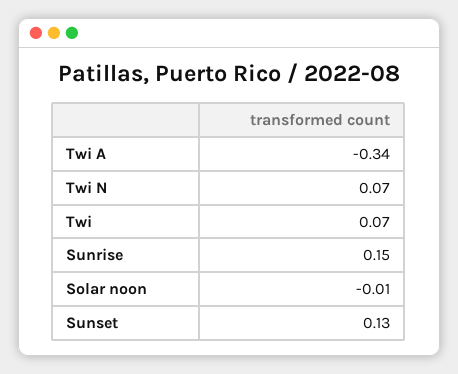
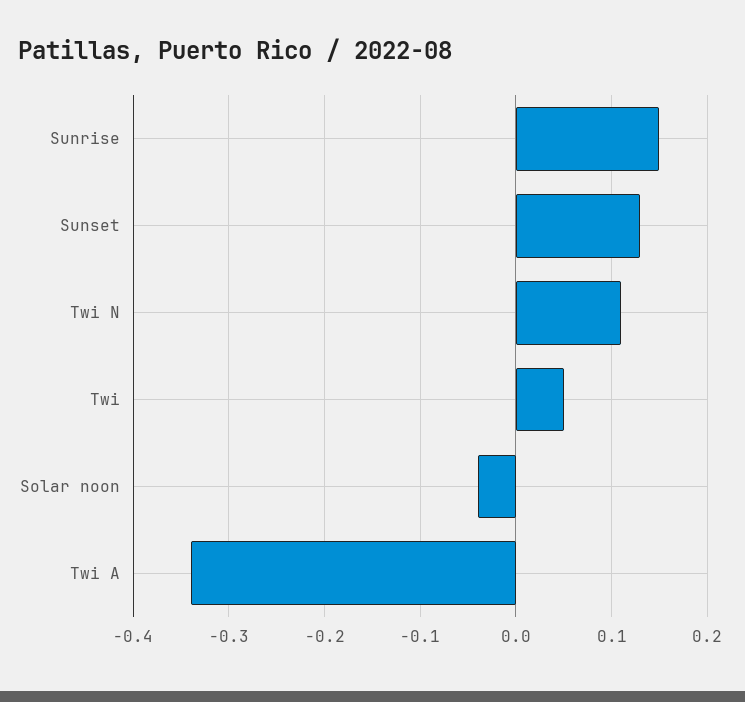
Twi N: 0.07 -> 0.11
Twi: 0.07 -> 0.05
Solar noon: -0.01 -> -0.04

